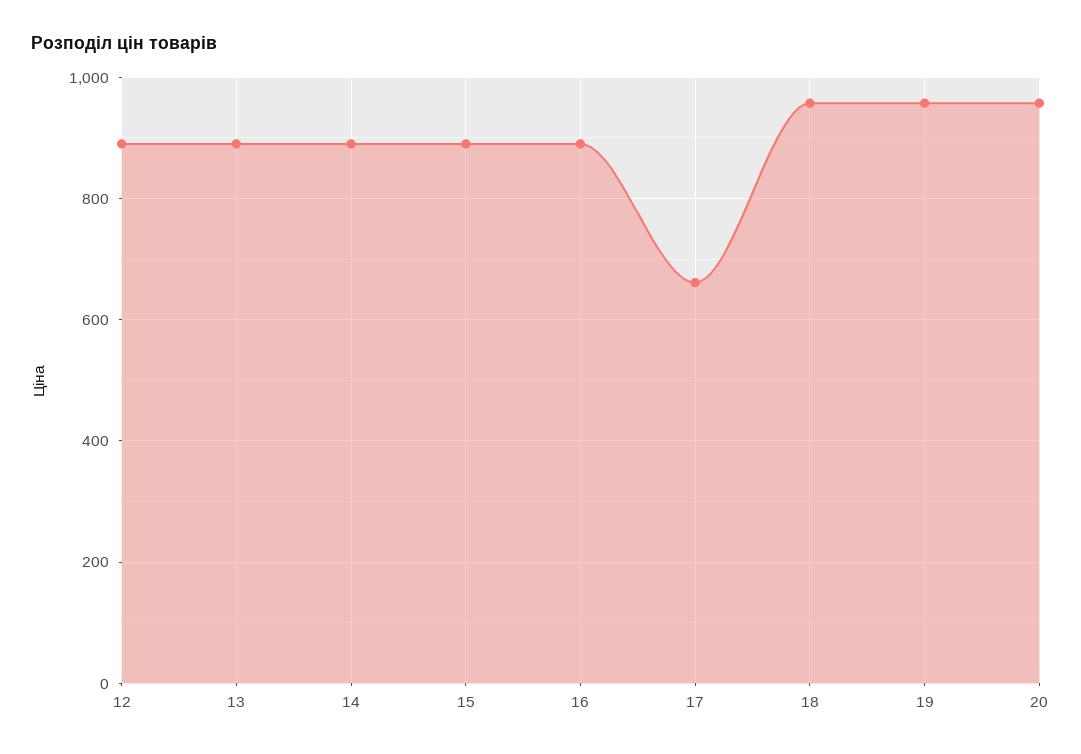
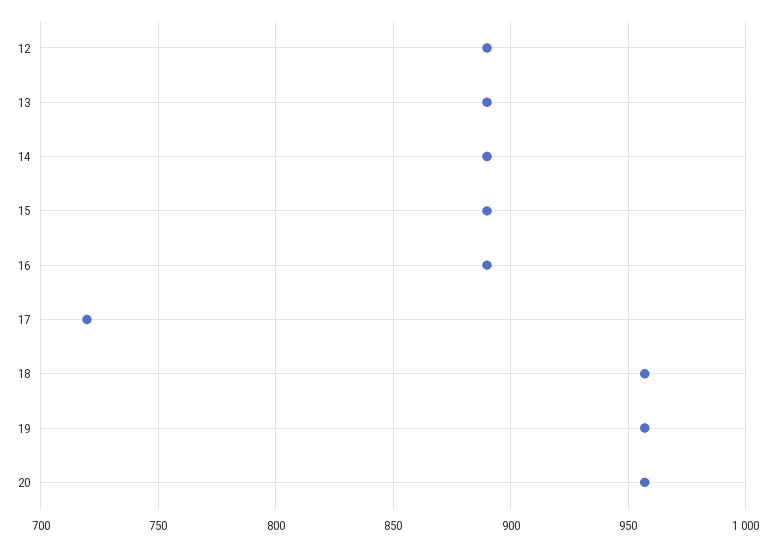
17: 660 -> 720

